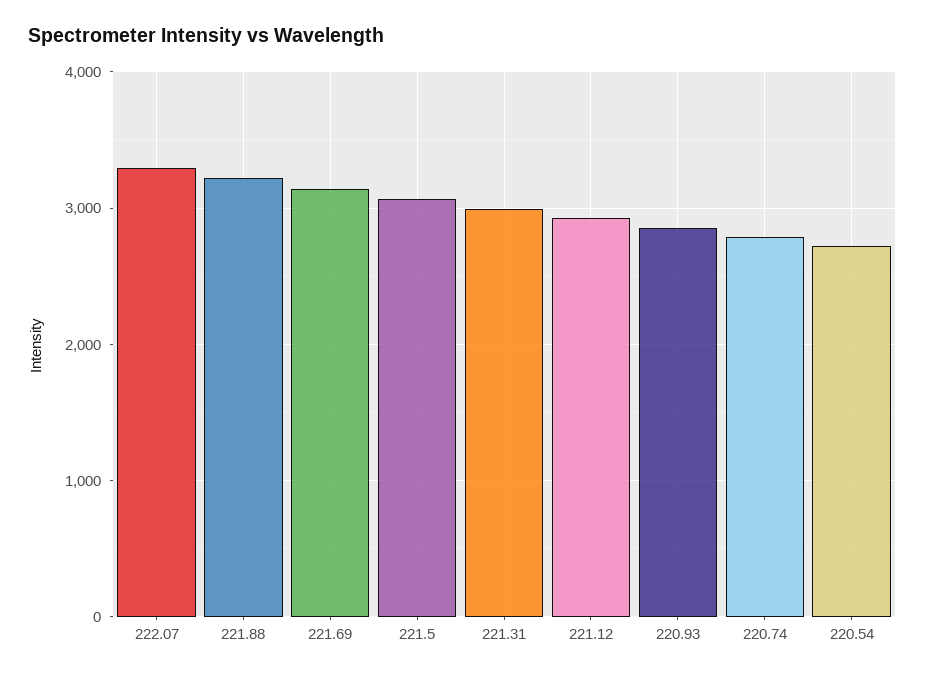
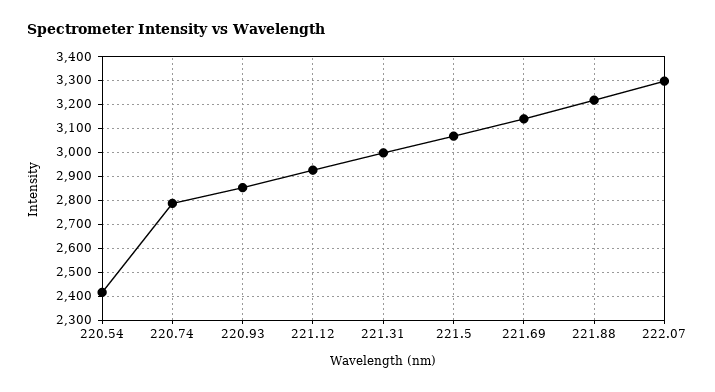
220.54: 2700 -> 2400

